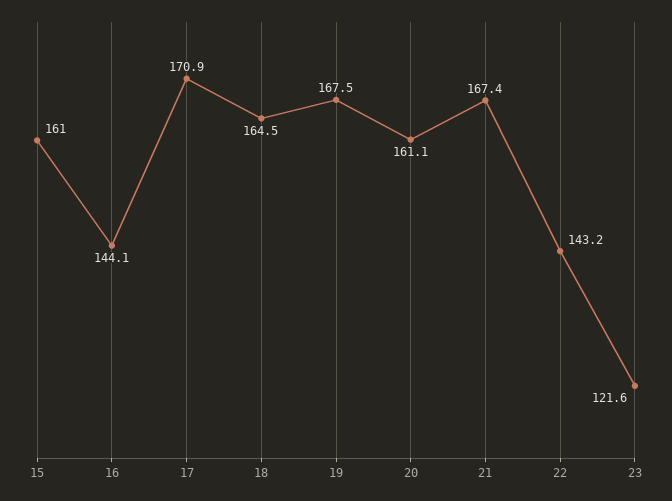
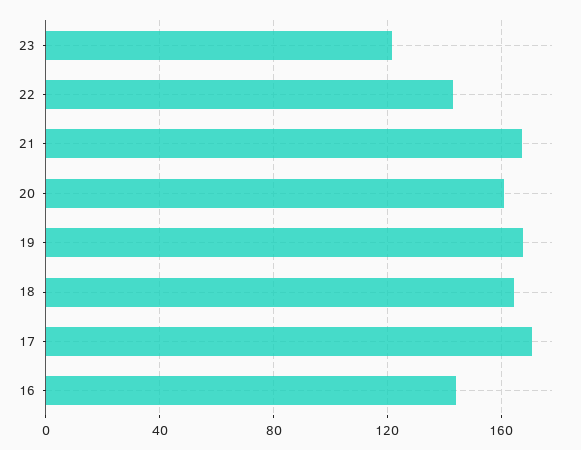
15: 161 -> none

